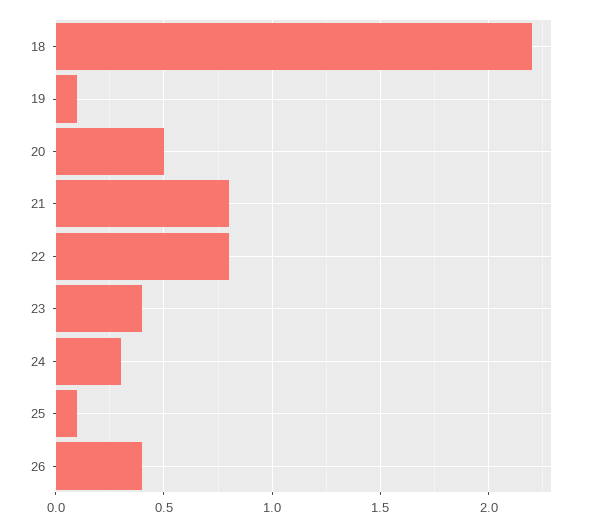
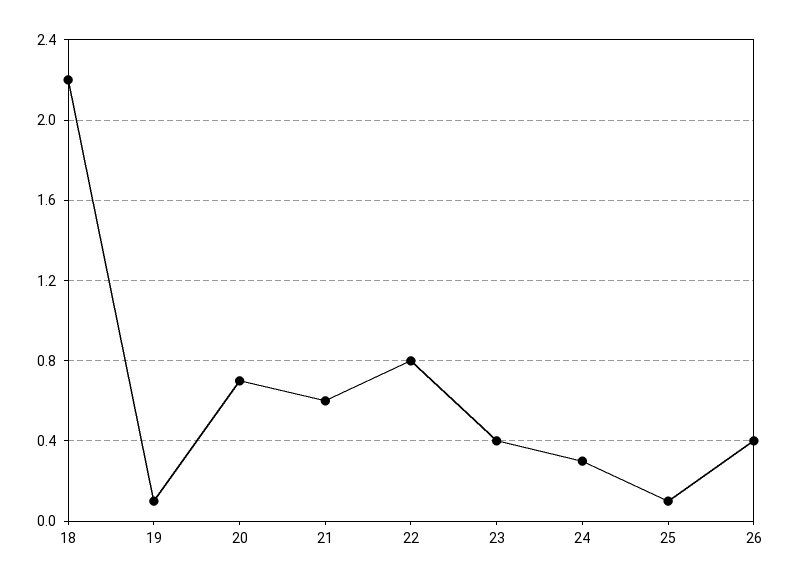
20: 0.5 -> 0.7
21: 0.8 -> 0.6

